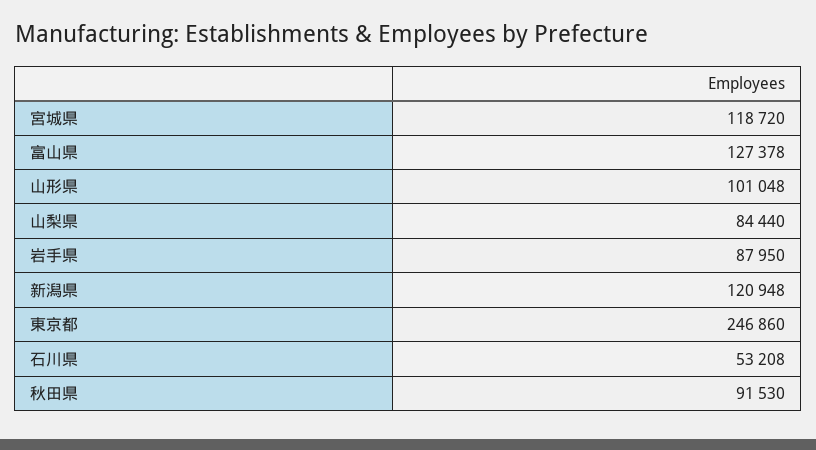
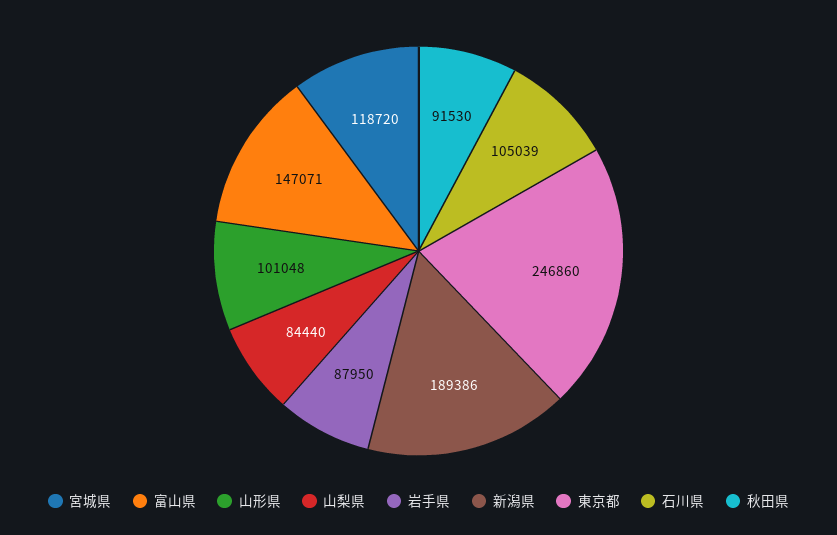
富山県: 127378 -> 147071
新潟県: 120948 -> 189386
石川県: 53208 -> 105039

